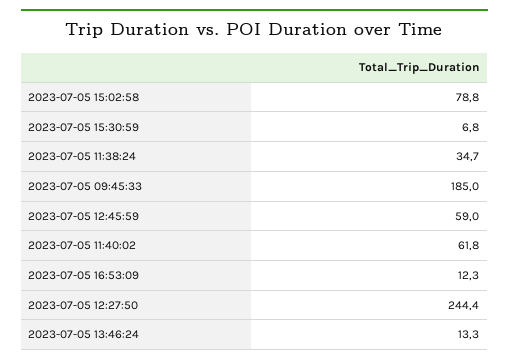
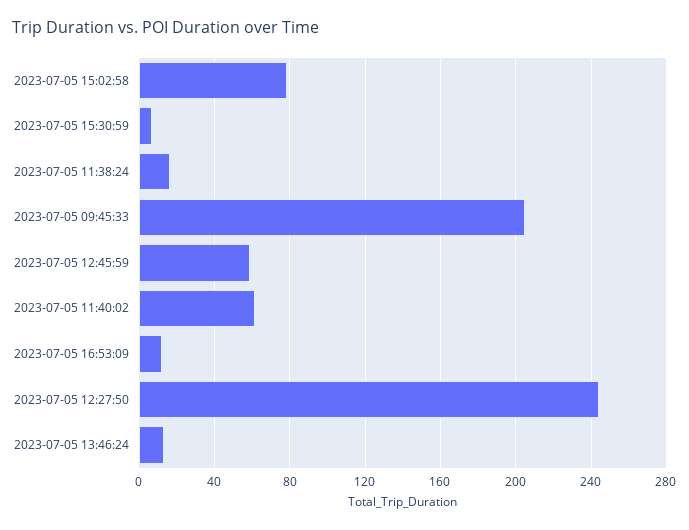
2023-07-05 11:38:24: 34.7 -> 15
2023-07-05 09:45:33: 185 -> 205

